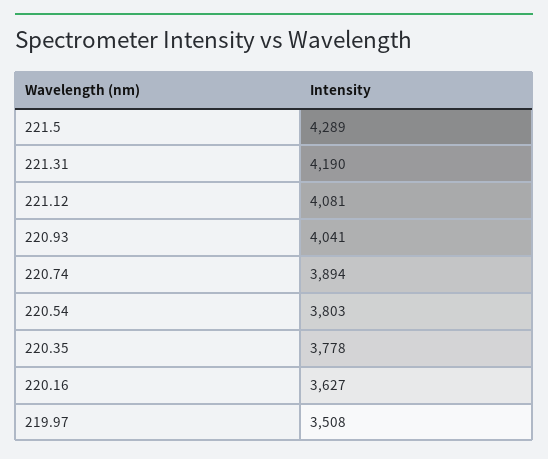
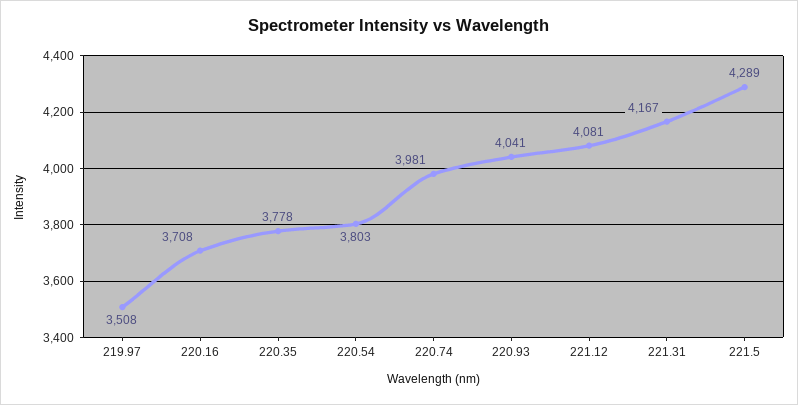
221.31: 4190 -> 4167
220.74: 3894 -> 3981
220.16: 3627 -> 3708

